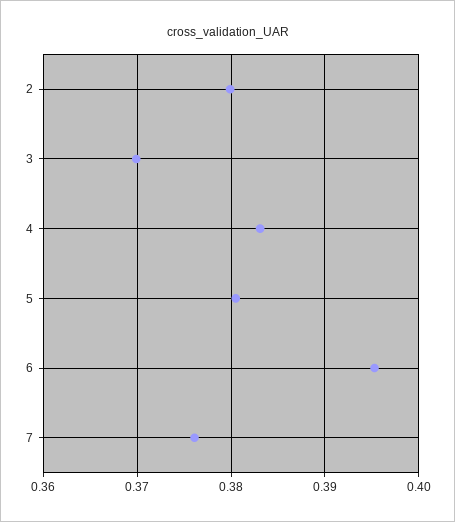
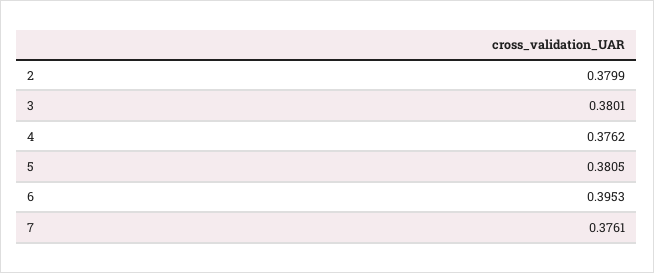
3: 0.37 -> 0.3801
4: 0.383 -> 0.3762

